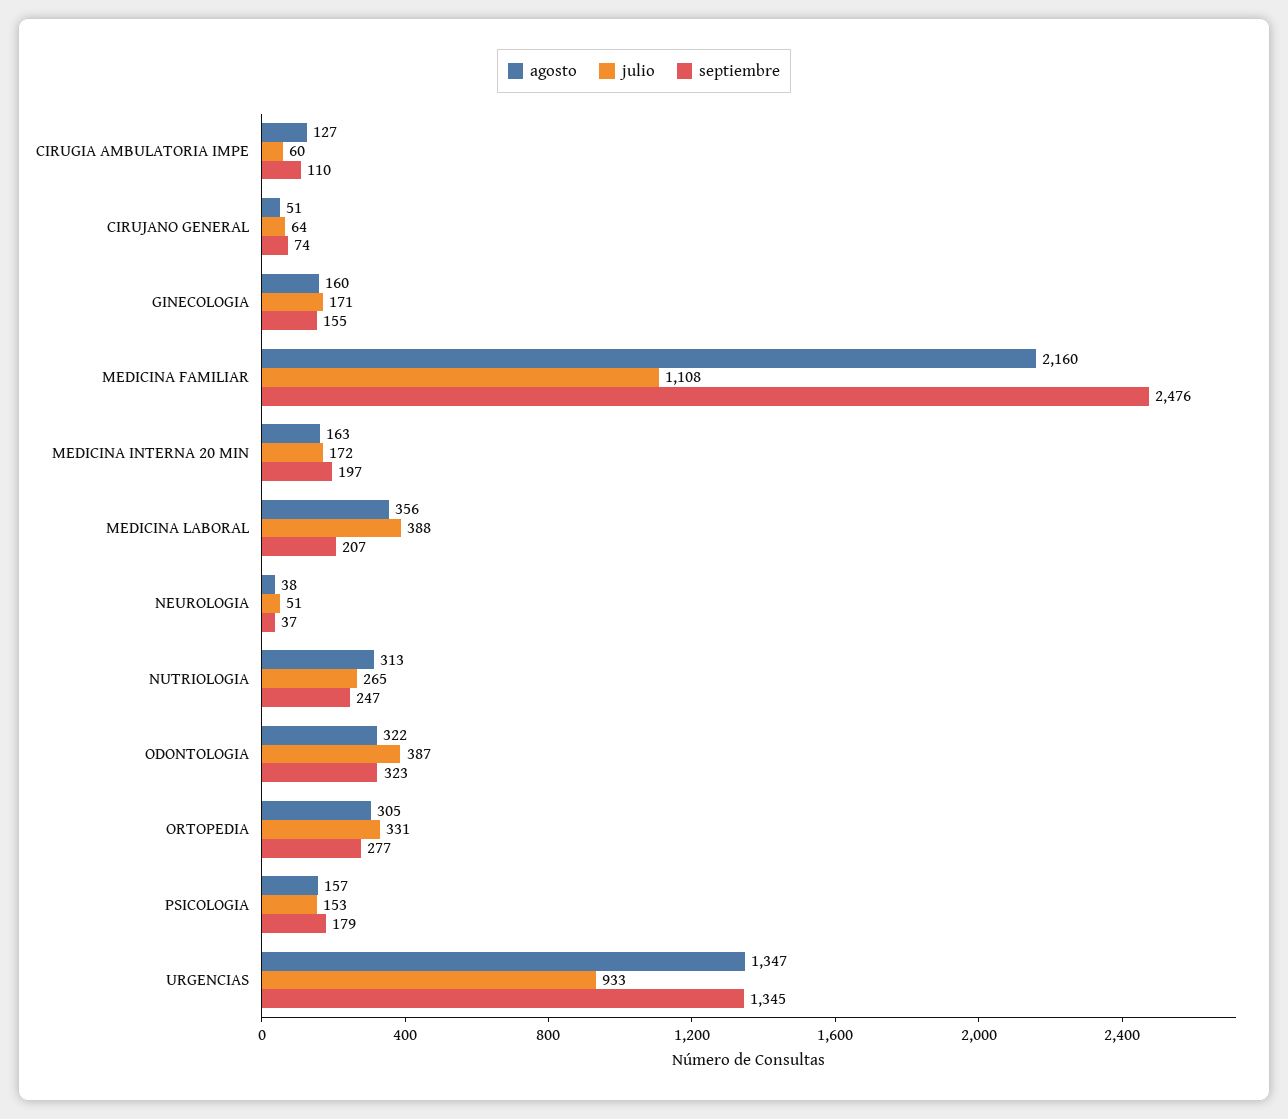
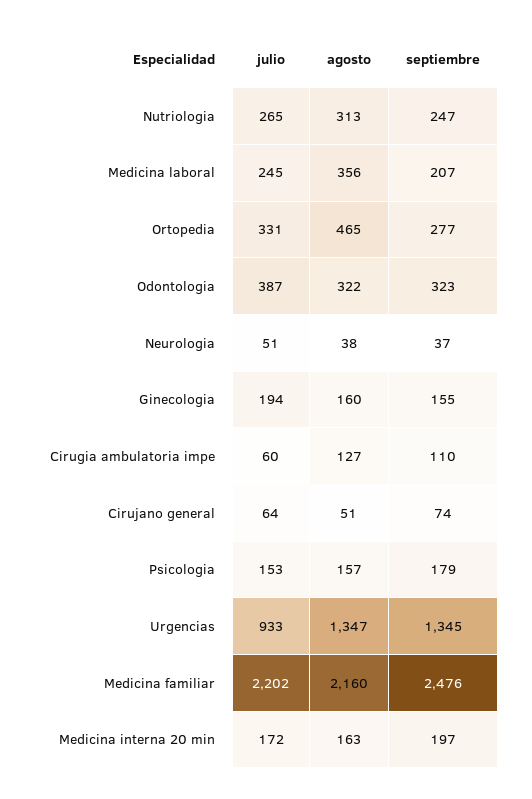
julio, GINECOLOGIA: 171 -> 194
julio, MEDICINA FAMILIAR: 1108 -> 2202
julio, MEDICINA LABORAL: 388 -> 245
agosto, ORTOPEDIA: 305 -> 465

